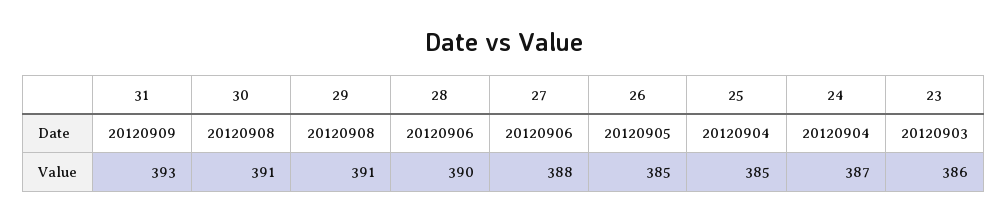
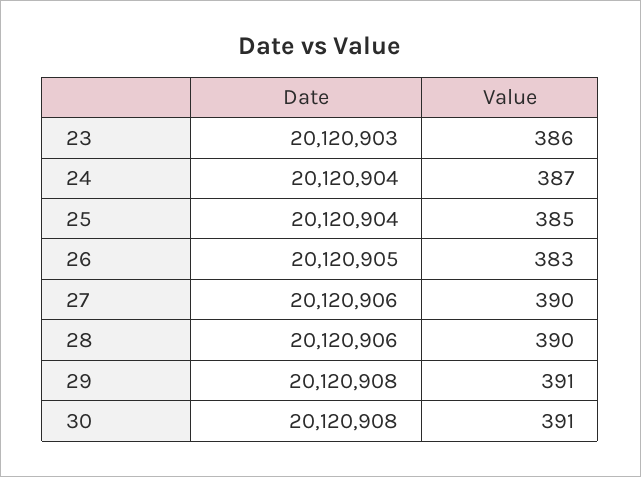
31, Date: 20120909 -> none
31, Value: 393 -> none
27, Value: 388 -> 390
26, Value: 385 -> 383

